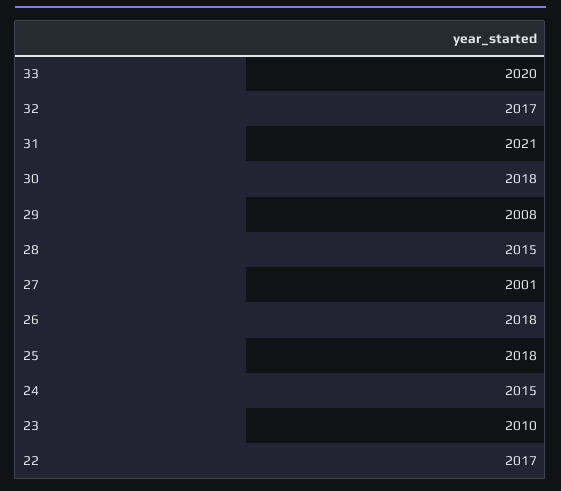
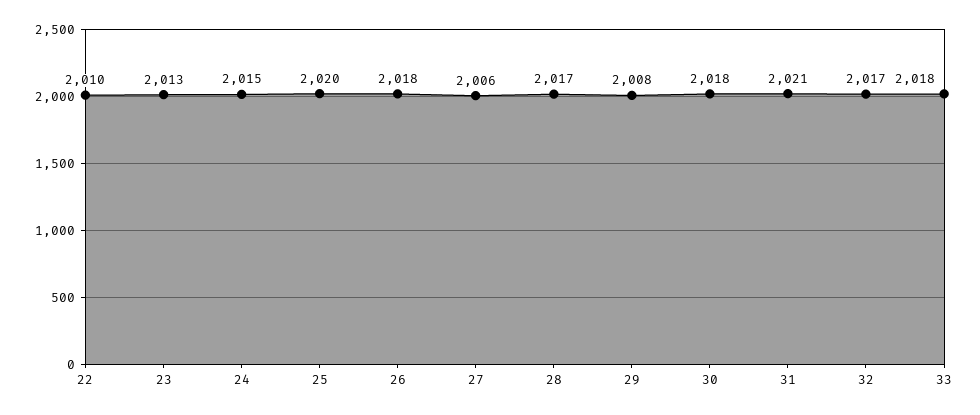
33: 2020 -> 2018
28: 2015 -> 2017
27: 2001 -> 2006
25: 2018 -> 2020
23: 2010 -> 2013
22: 2017 -> 2010

